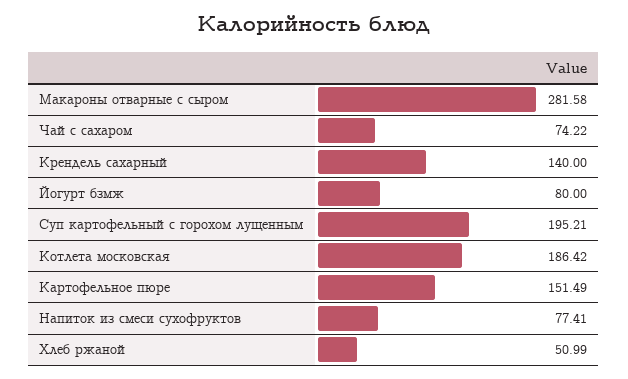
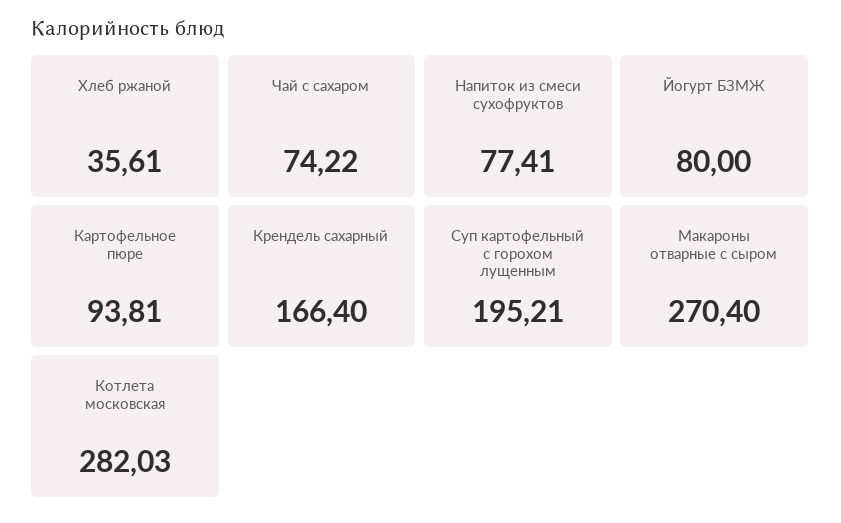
Макароны отварные с сыром: 281.58 -> 270.4
Крендель сахарный: 140 -> 166.4
Котлета московская: 186.42 -> 282.03
Картофельное пюре: 151.49 -> 93.81
Хлеб ржаной: 50.99 -> 35.61

